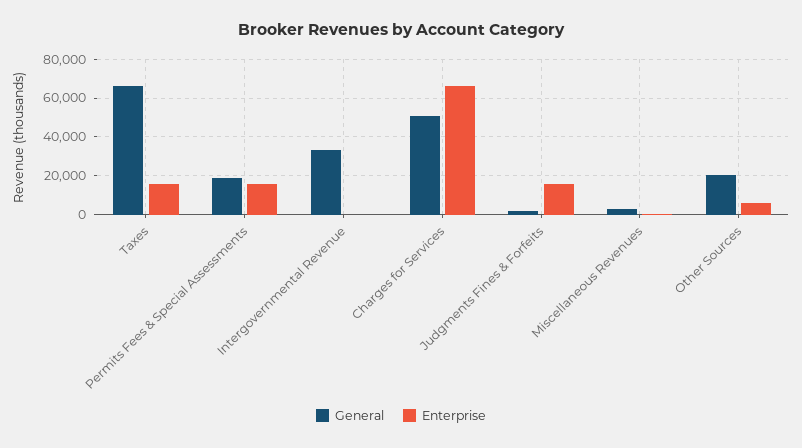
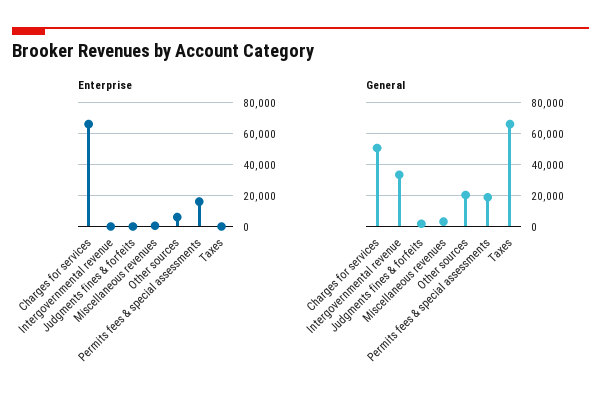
Enterprise, Taxes: 15000 -> 0
Enterprise, Judgments Fines & Forfeits: 15000 -> 0

